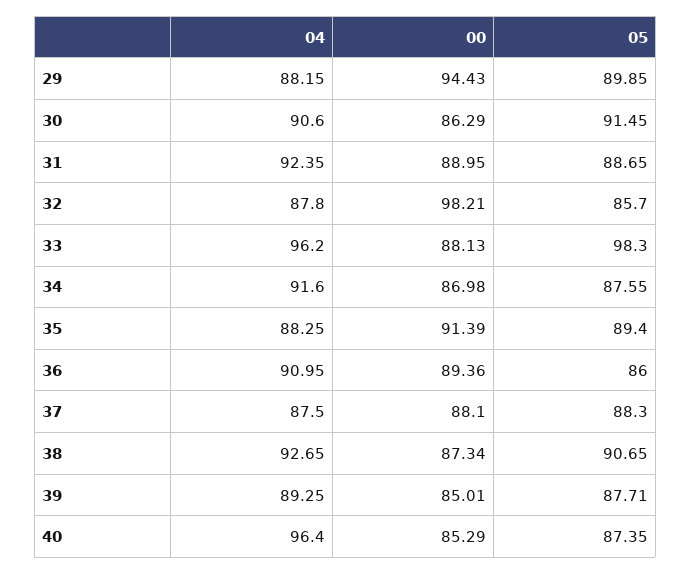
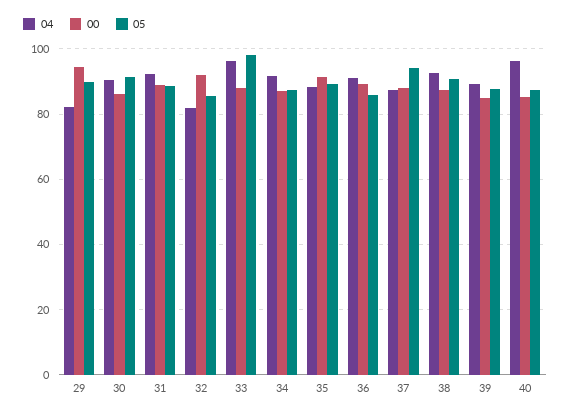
04, 29: 88.15 -> 82
04, 32: 87.8 -> 82
00, 32: 98.21 -> 92
05, 37: 88.3 -> 94

